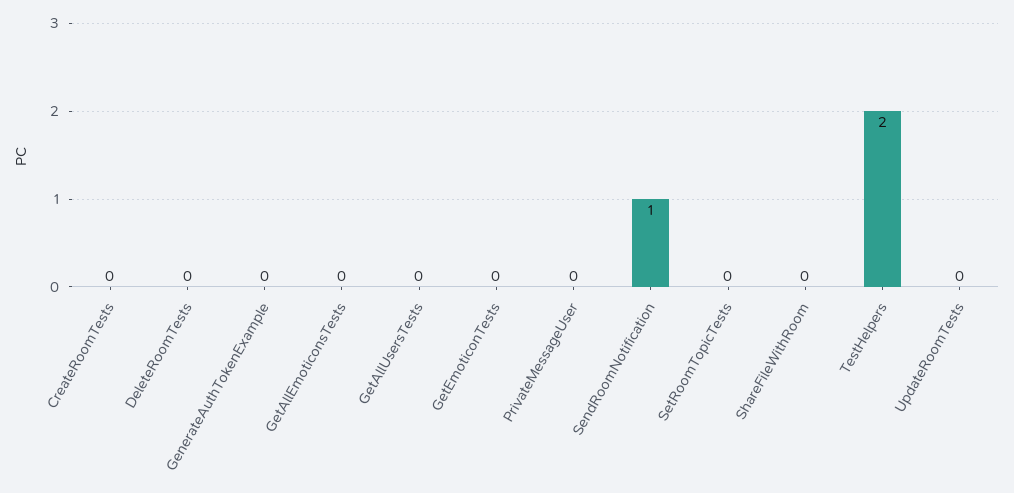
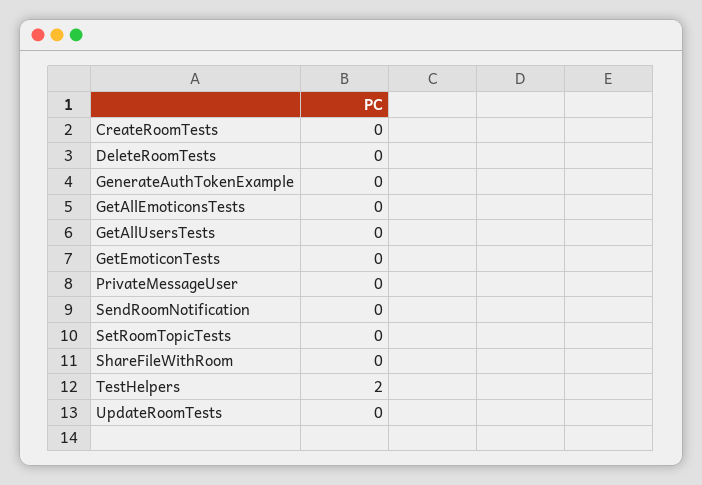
SendRoomNotification: 1 -> 0

